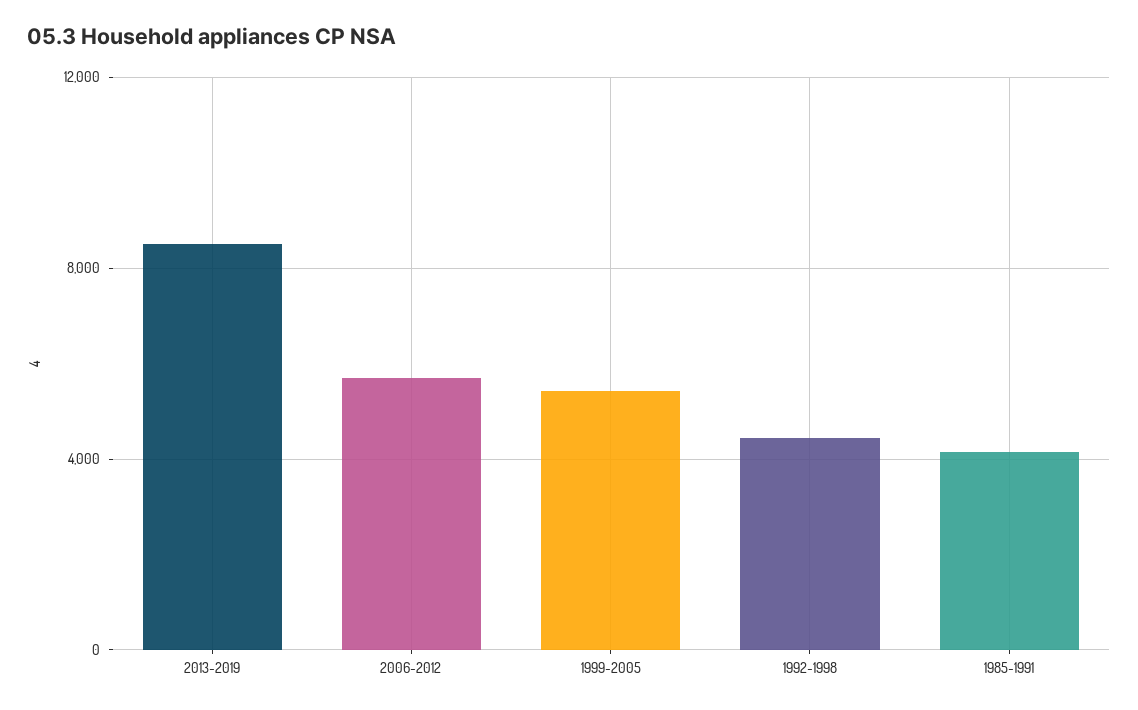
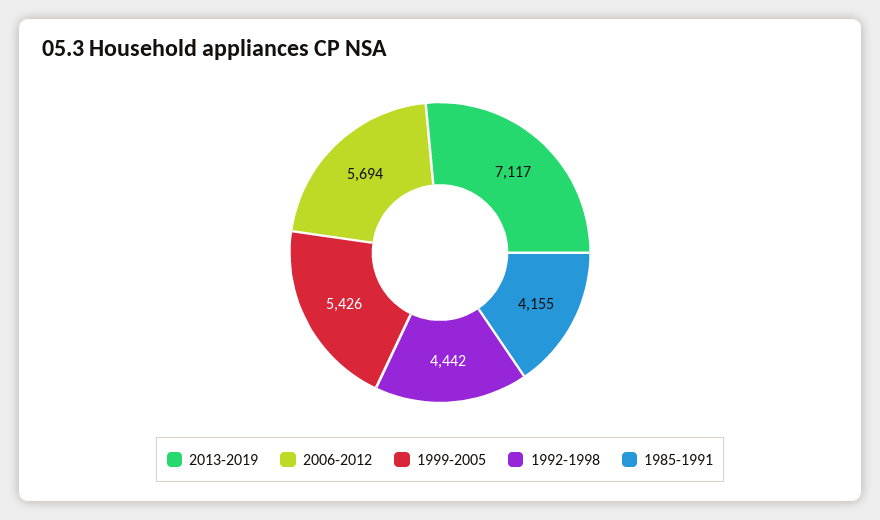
2013-2019: 8500 -> 7117

